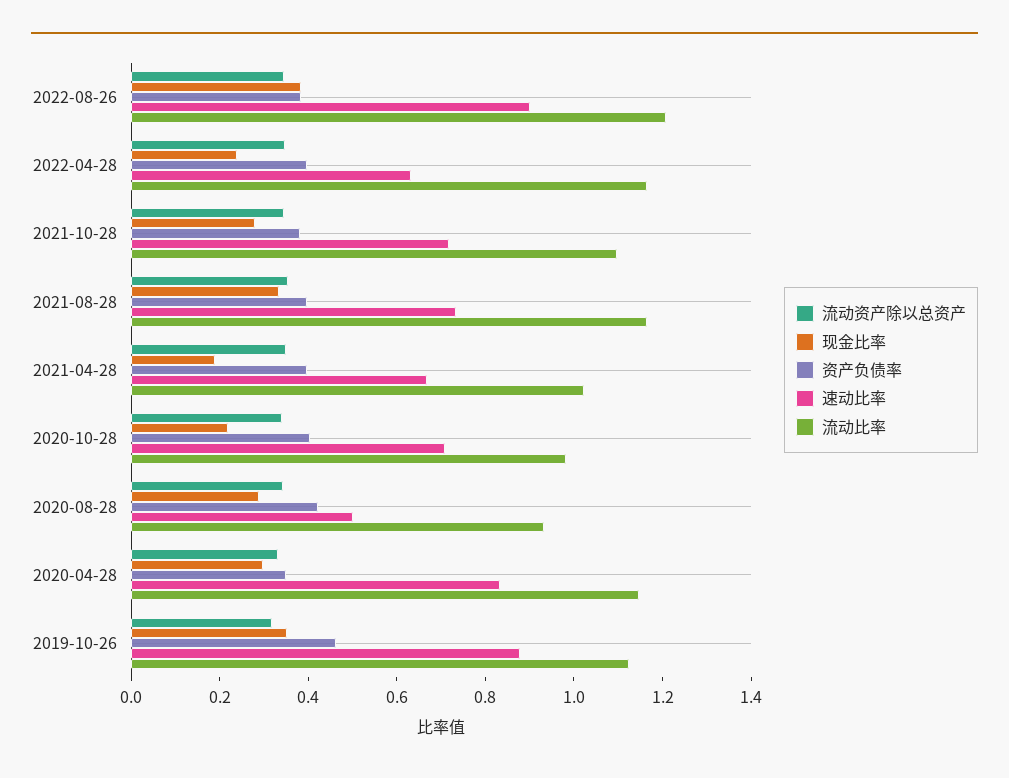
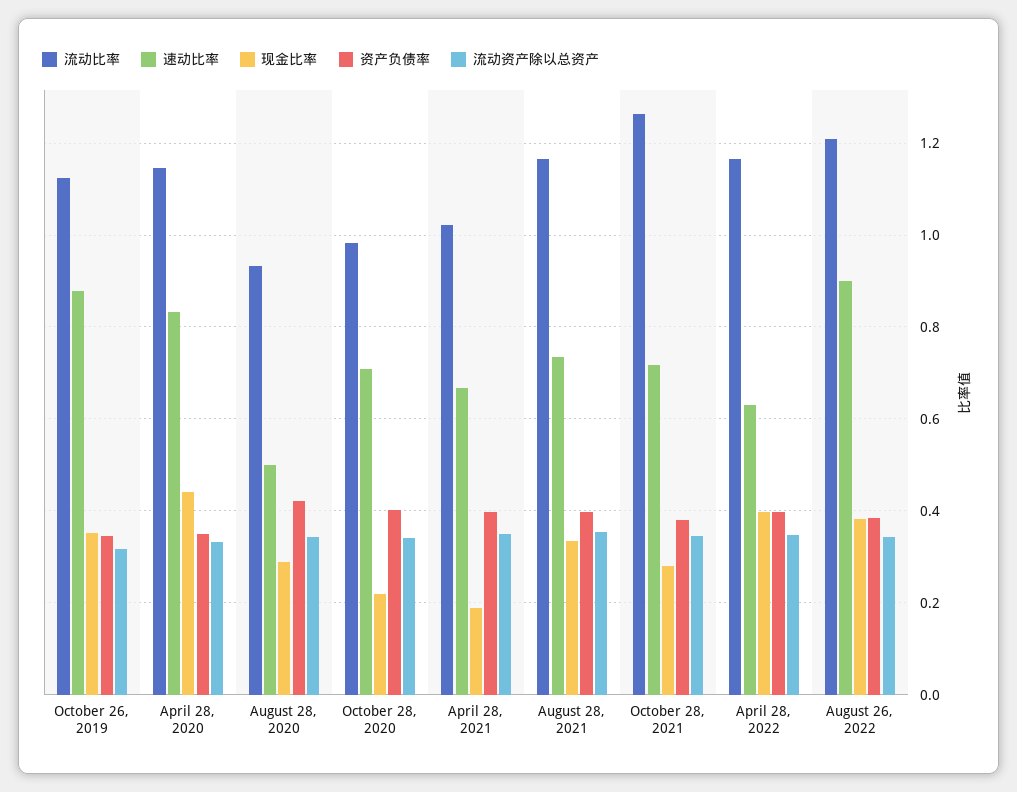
现金比率, 2022-04-28: 0.25 -> 0.4
流动比率, 2021-10-28: 1.1 -> 1.26
现金比率, 2020-04-28: 0.3 -> 0.44
资产负债率, 2019-10-26: 0.45 -> 0.34

